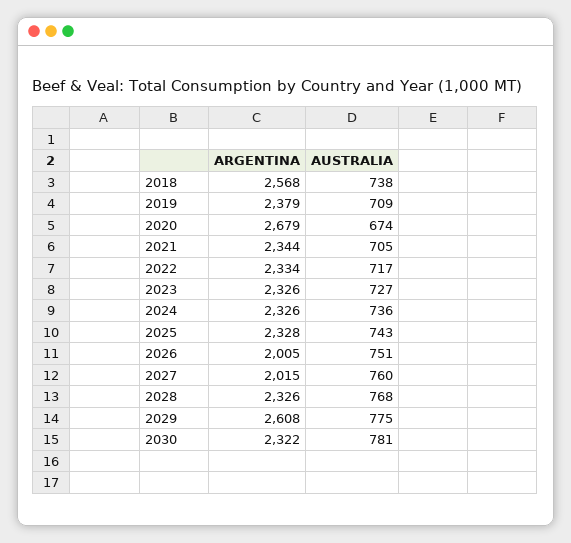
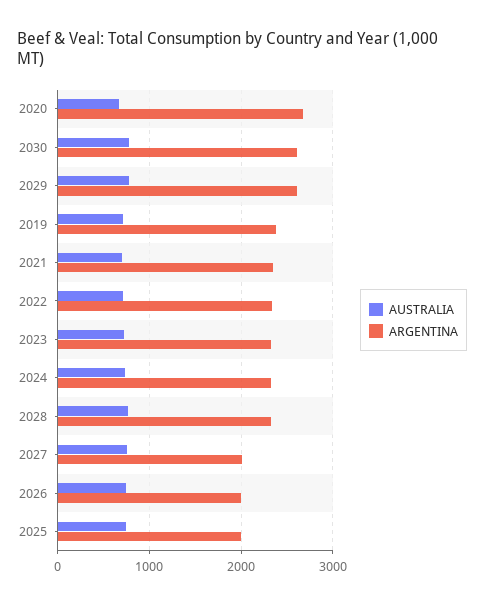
ARGENTINA, 2018: 2568 -> none
AUSTRALIA, 2018: 738 -> none
ARGENTINA, 2025: 2328 -> 2000
ARGENTINA, 2030: 2322 -> 2600

